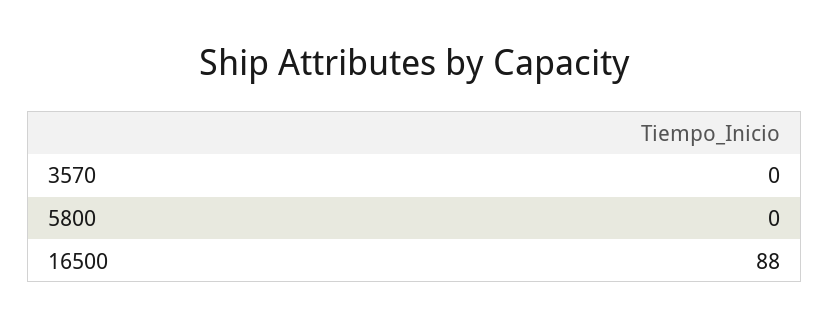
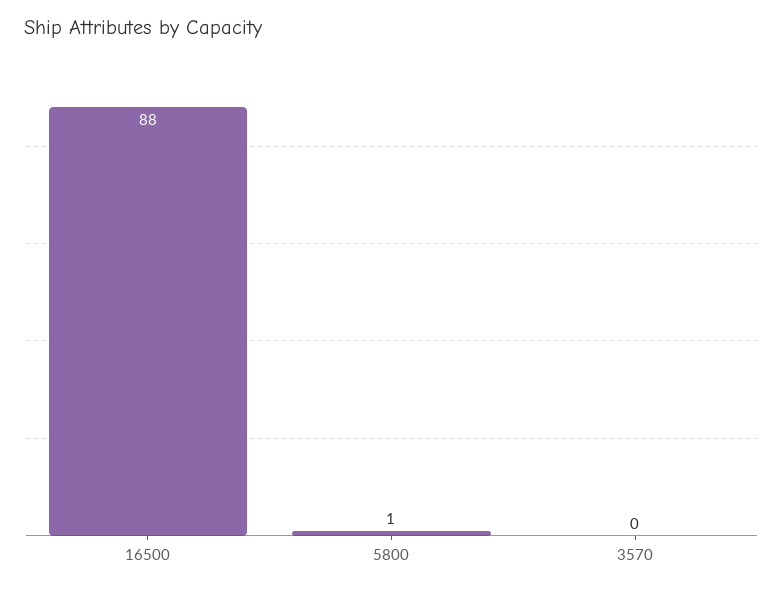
5800: 0 -> 1

